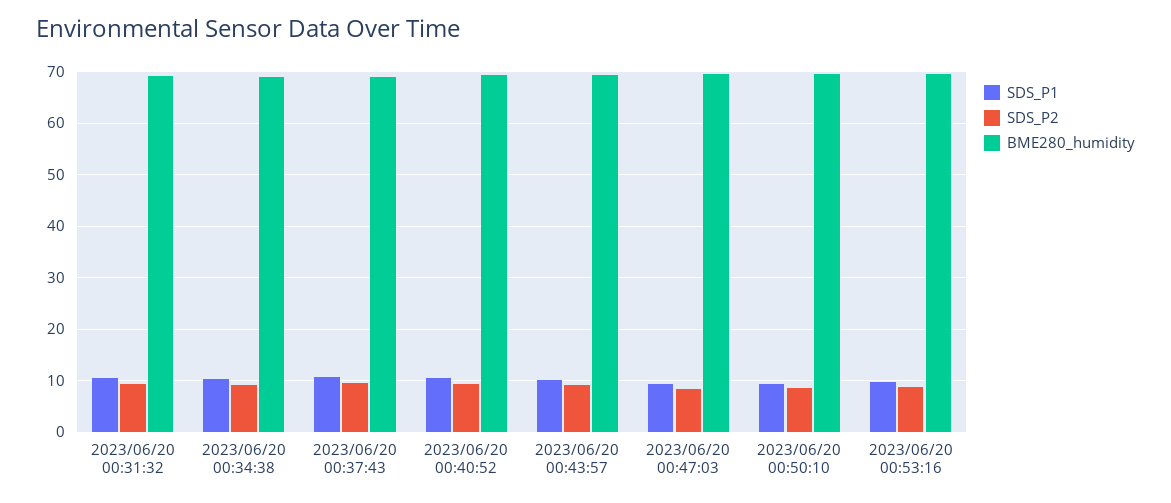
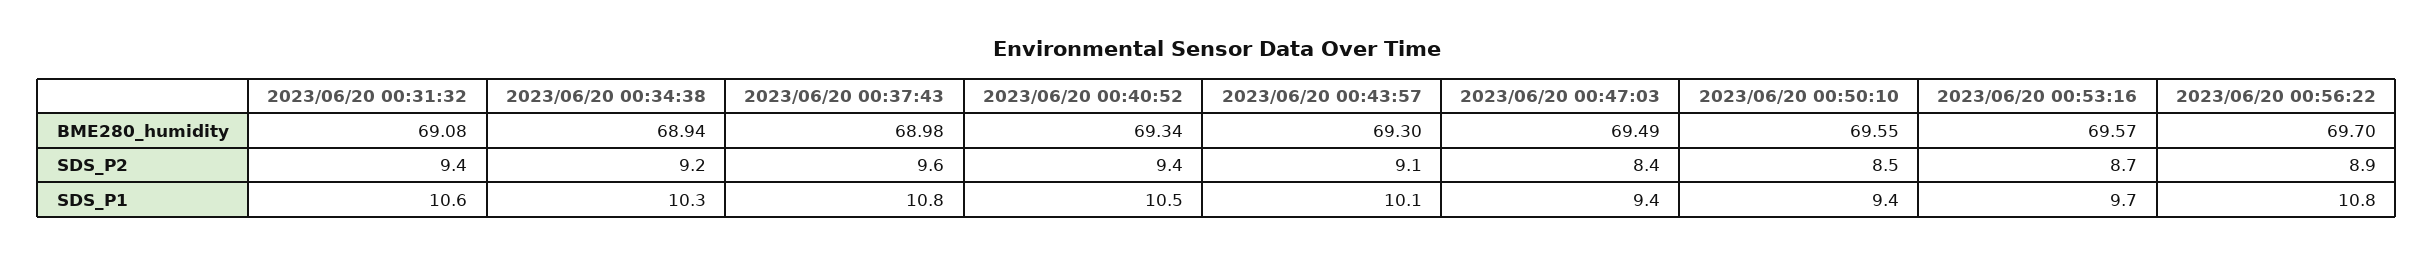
BME280_humidity, 2023/06/20 00:56:22: none -> 69.7
SDS_P2, 2023/06/20 00:56:22: none -> 8.9
SDS_P1, 2023/06/20 00:56:22: none -> 10.8

